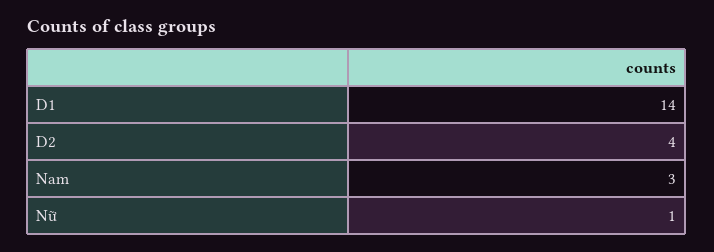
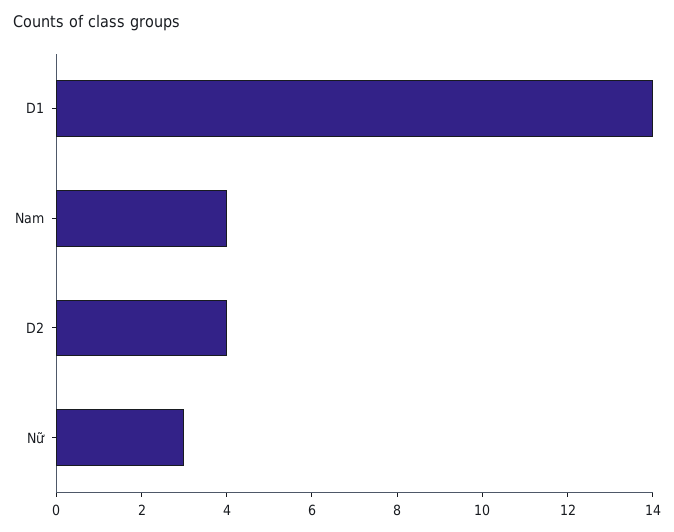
Nam: 3 -> 4
Nữ: 1 -> 3

